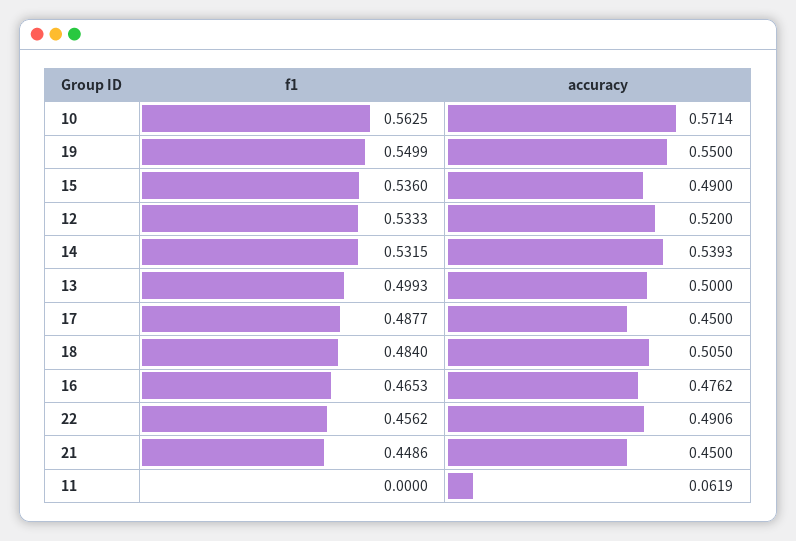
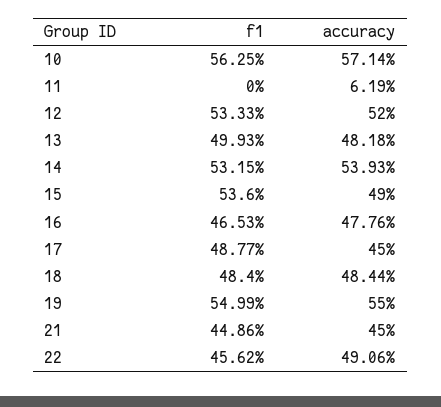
accuracy, 13: 0.5 -> 0.4818
accuracy, 18: 0.505 -> 0.4844
accuracy, 16: 0.4762 -> 0.4776

